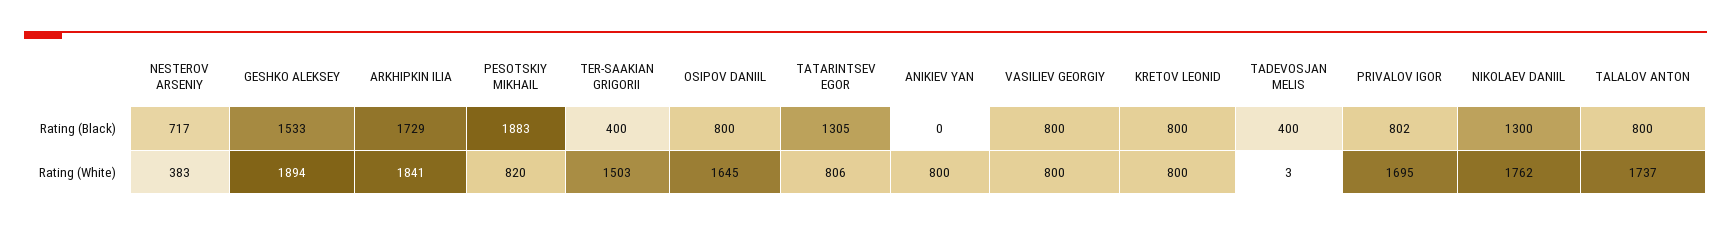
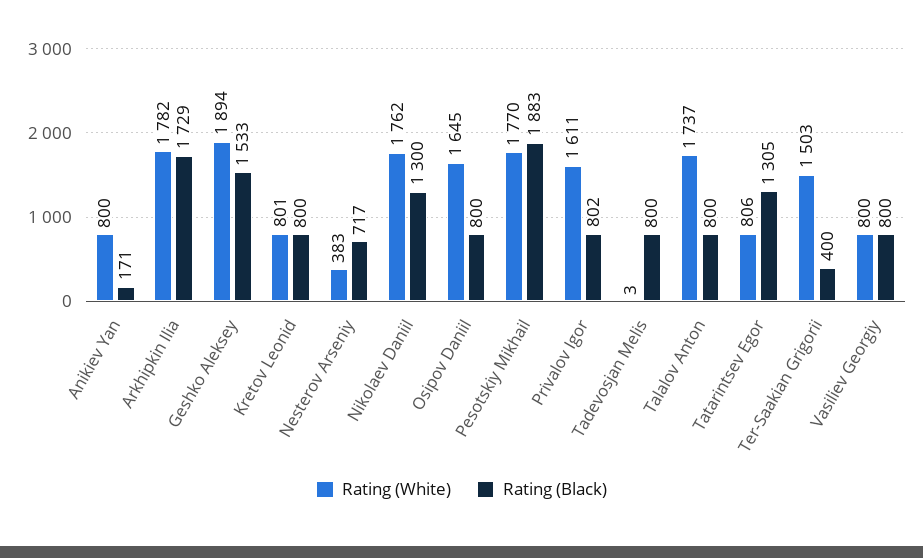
Rating (Black), ANIKIEV YAN: 0 -> 171
Rating (Black), TADEVOSJAN MELIS: 400 -> 800
Rating (White), ARKHIPKIN ILIA: 1841 -> 1782
Rating (White), PESOTSKIY MIKHAIL: 820 -> 1770
Rating (White), KRETOV LEONID: 800 -> 801
Rating (White), PRIVALOV IGOR: 1695 -> 1611

